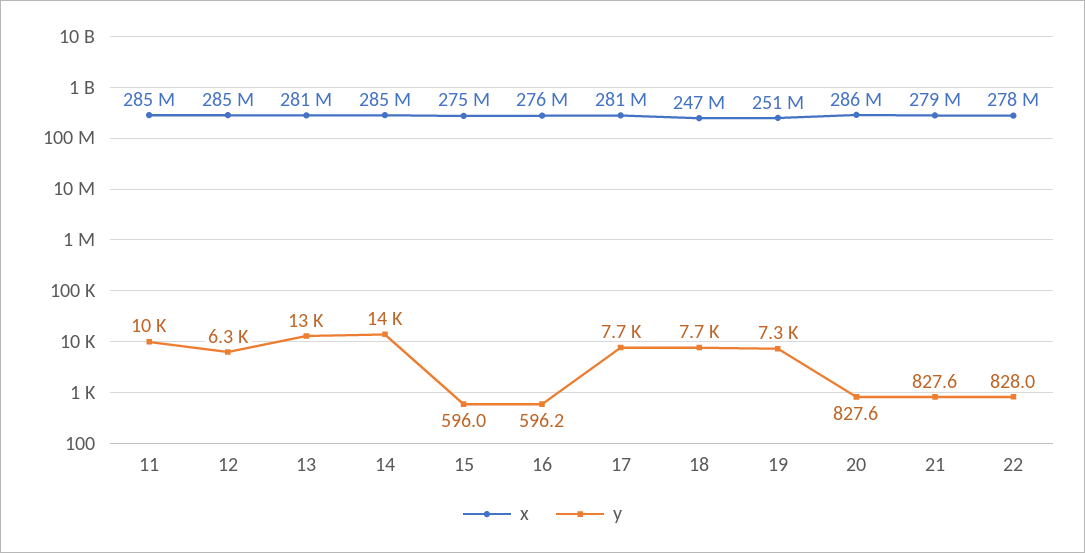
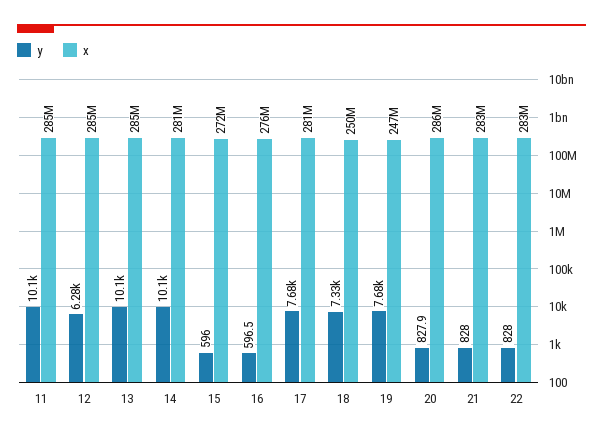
x, 13: 281000000 -> 285000000
y, 13: 13000 -> 10100
x, 14: 285000000 -> 281000000
y, 14: 14000 -> 10100
x, 15: 275000000 -> 272000000
y, 16: 596.2 -> 596.5
x, 18: 247000000 -> 250000000
y, 18: 7700 -> 7330
x, 19: 251000000 -> 247000000
y, 19: 7300 -> 7680
y, 20: 827.6 -> 827.9
x, 21: 279000000 -> 283000000
y, 21: 827.6 -> 828
x, 22: 278000000 -> 283000000

